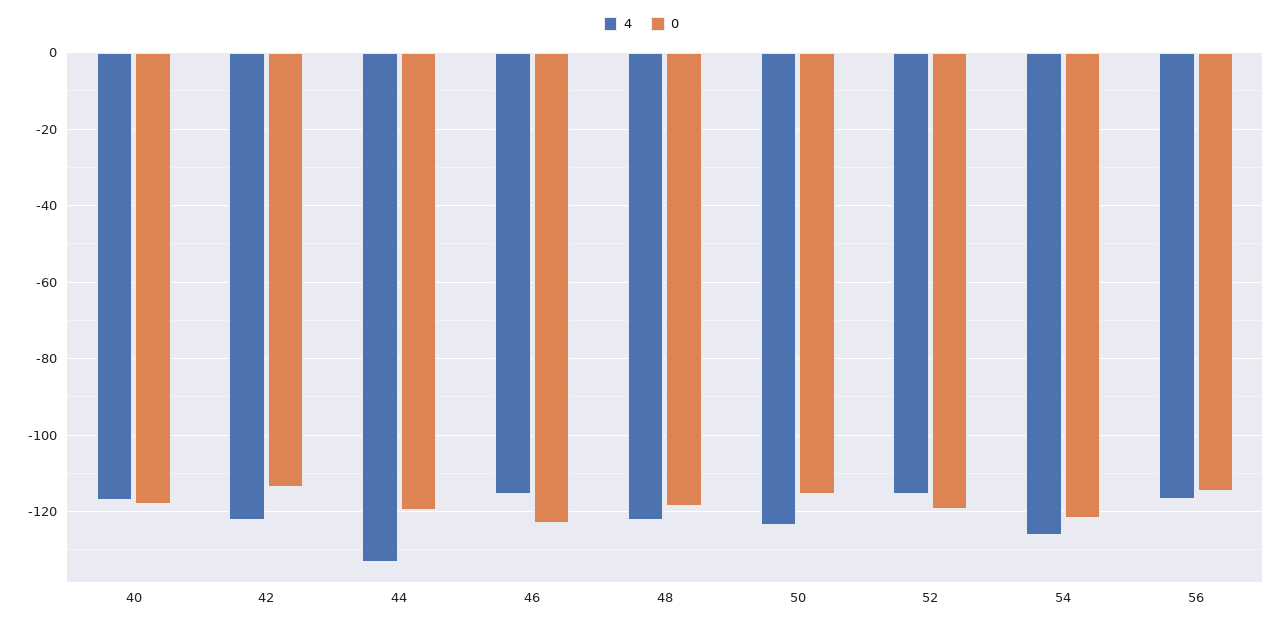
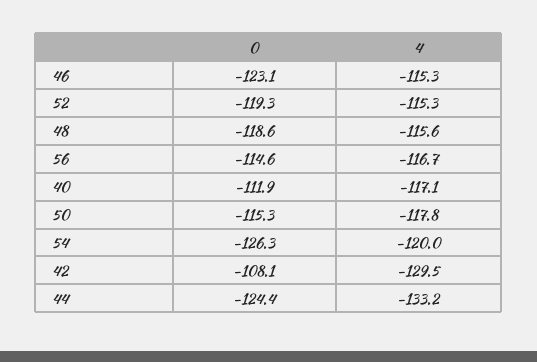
0, 40: -118 -> -111.9
4, 42: -122 -> -129.5
0, 42: -114 -> -108.1
0, 44: -120 -> -124.4
4, 48: -122 -> -115.6
4, 50: -124 -> -117.8
4, 54: -126 -> -120
0, 54: -122 -> -126.3

